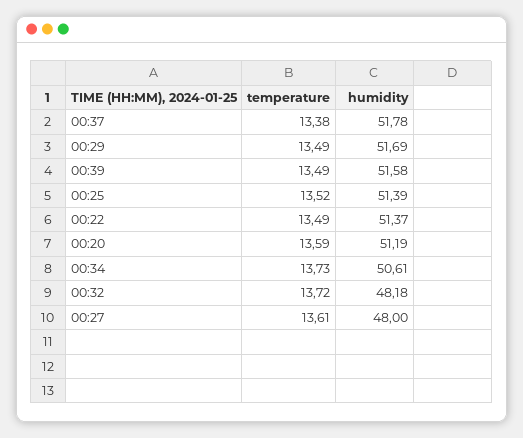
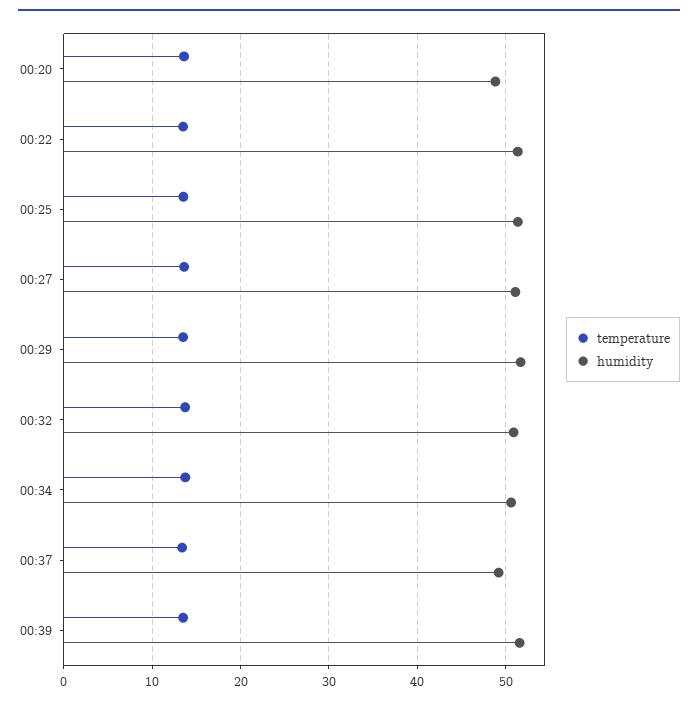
humidity, 00:37: 51.78 -> 49
humidity, 00:20: 51.19 -> 49
humidity, 00:32: 48.18 -> 51
humidity, 00:27: 48 -> 51

